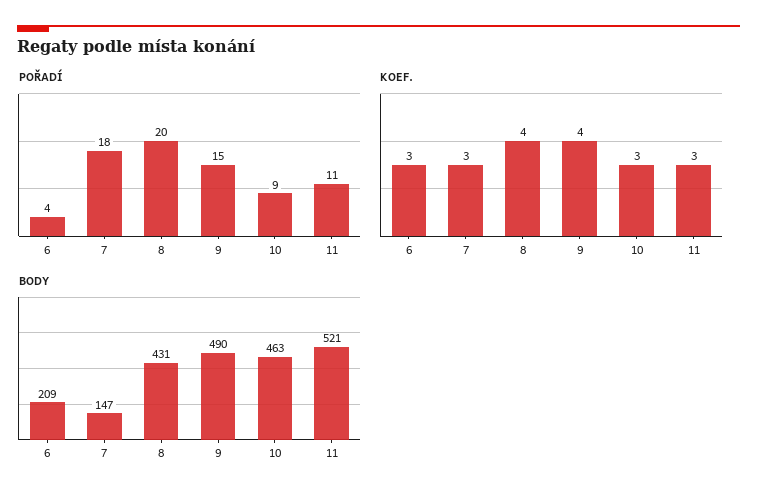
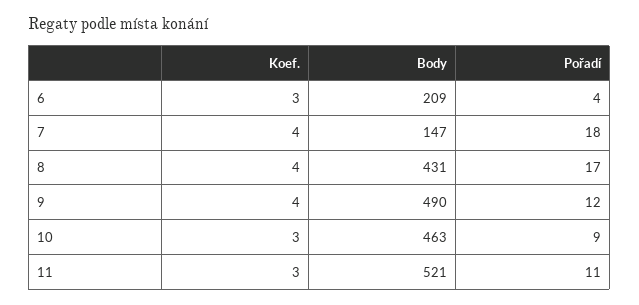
POŘADÍ, 8: 20 -> 17
POŘADÍ, 9: 15 -> 12
KOEF., 7: 3 -> 4

